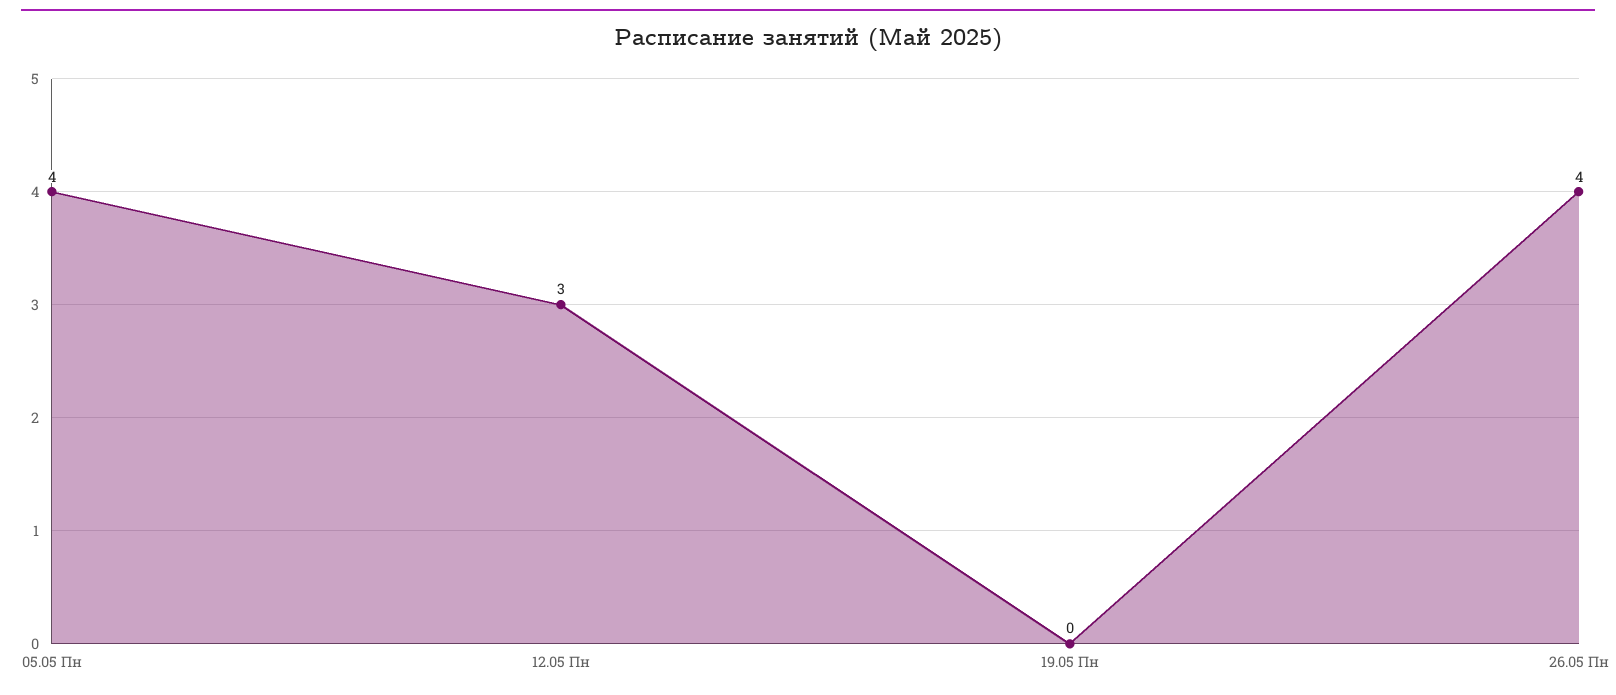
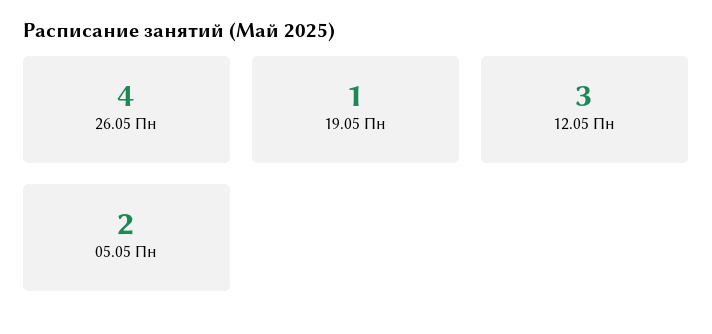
05.05 Пн: 4 -> 2
19.05 Пн: 0 -> 1

